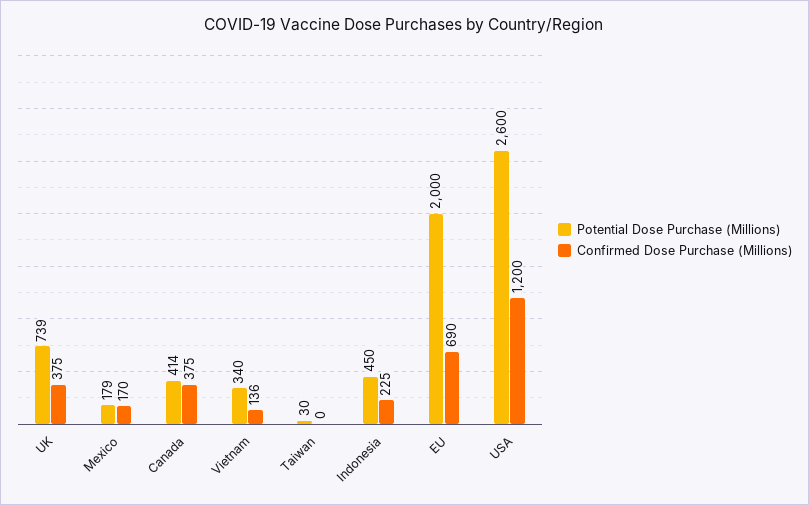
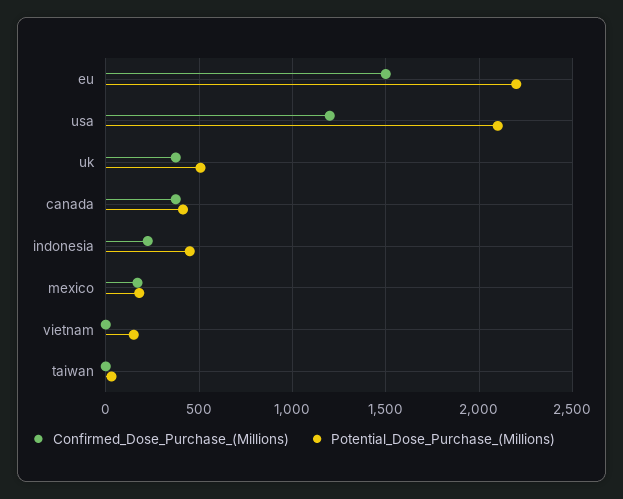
Potential Dose Purchase (Millions), UK: 739 -> 500
Potential Dose Purchase (Millions), Vietnam: 340 -> 150
Confirmed Dose Purchase (Millions), Vietnam: 136 -> 0
Potential Dose Purchase (Millions), EU: 2000 -> 2200
Confirmed Dose Purchase (Millions), EU: 690 -> 1500
Potential Dose Purchase (Millions), USA: 2600 -> 2100

